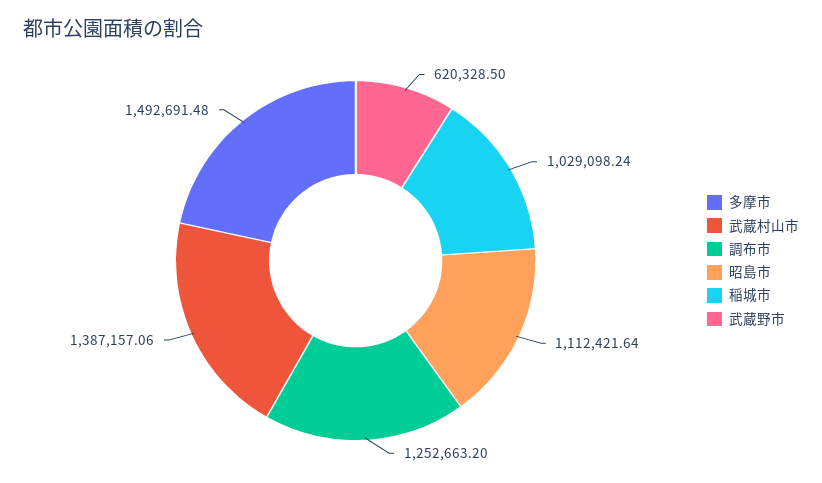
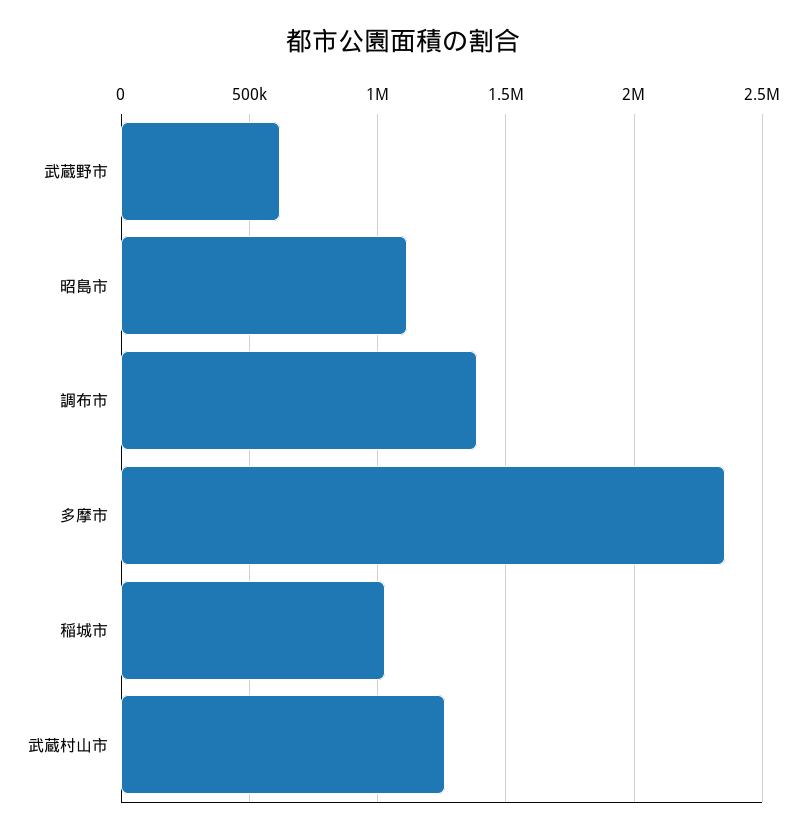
多摩市: 1492691.48 -> 2350000
武蔵村山市: 1387157.06 -> 1250000
調布市: 1252663.2 -> 1400000

